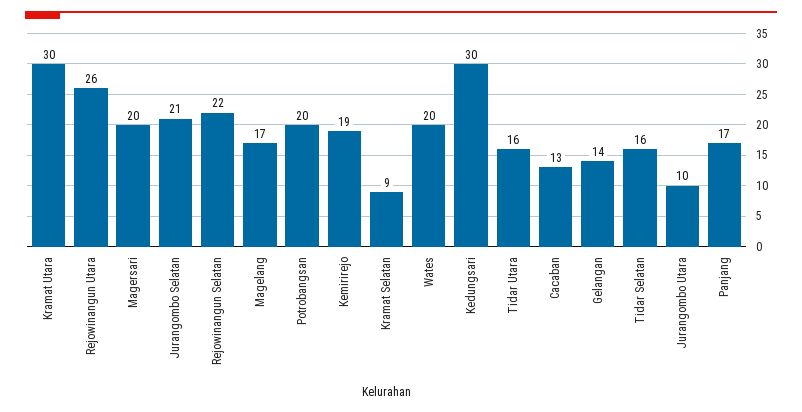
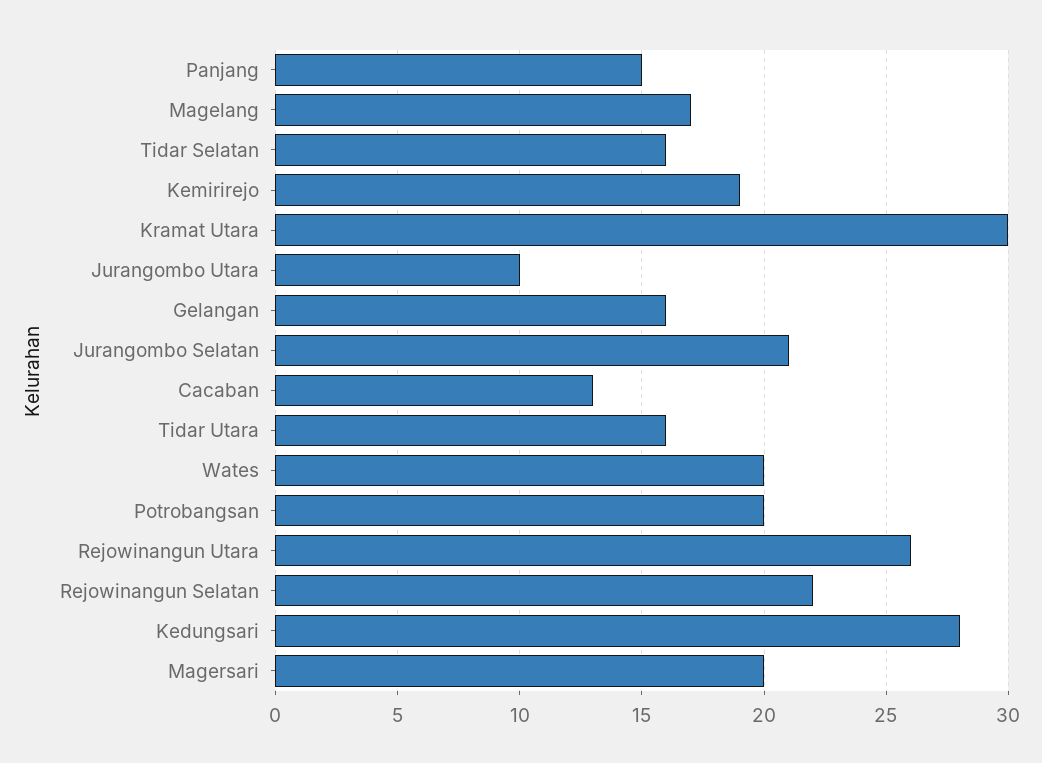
Kramat Selatan: 9 -> none
Kedungsari: 30 -> 28
Gelangan: 14 -> 16
Panjang: 17 -> 15

